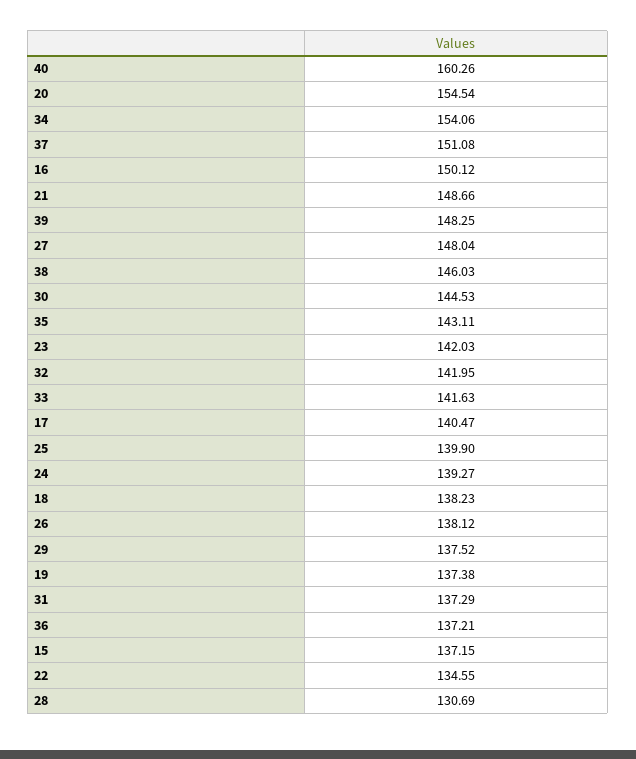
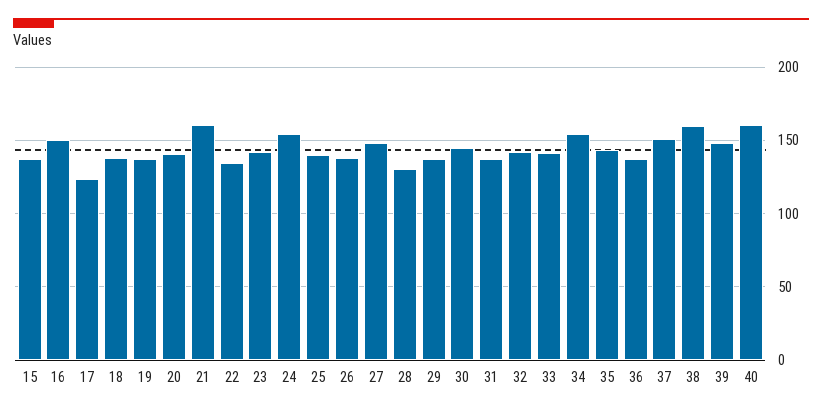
20: 154.54 -> 140
21: 148.66 -> 160
38: 146.03 -> 160
17: 140.47 -> 125
24: 139.27 -> 155

